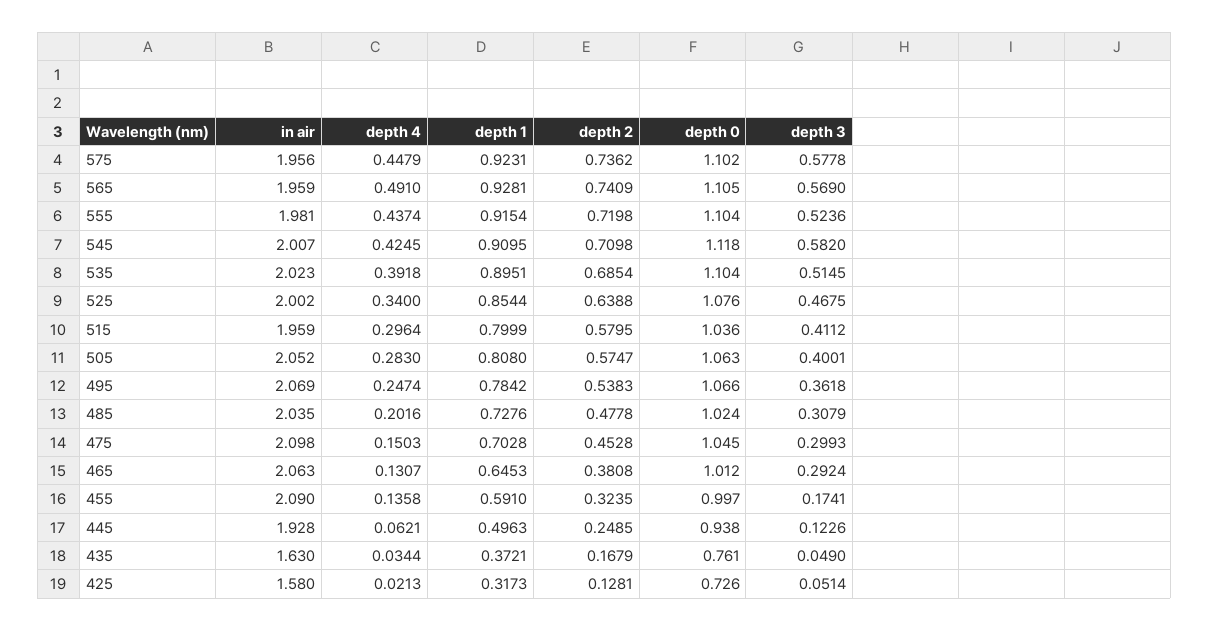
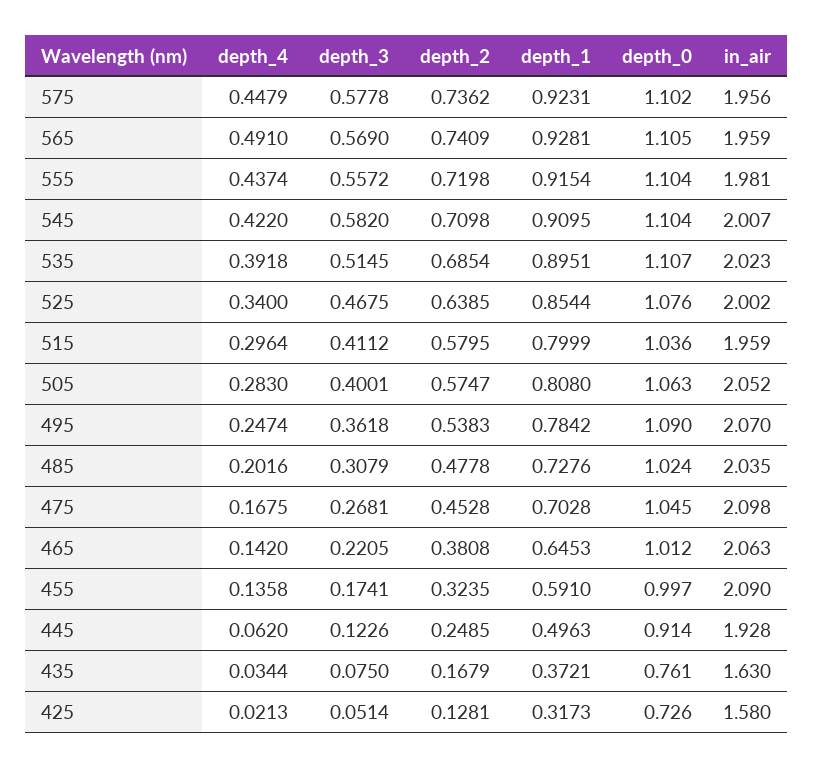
depth 3, 555: 0.5236 -> 0.5572
depth 4, 545: 0.4245 -> 0.422
depth 0, 545: 1.118 -> 1.104
depth 0, 535: 1.104 -> 1.107
depth 2, 525: 0.6388 -> 0.6385
in air, 495: 2.069 -> 2.07
depth 0, 495: 1.066 -> 1.09
depth 4, 475: 0.1503 -> 0.1675
depth 3, 475: 0.2993 -> 0.2681
depth 4, 465: 0.1307 -> 0.142
depth 3, 465: 0.2924 -> 0.2205
depth 4, 445: 0.0621 -> 0.062
depth 0, 445: 0.938 -> 0.914
depth 3, 435: 0.049 -> 0.075

